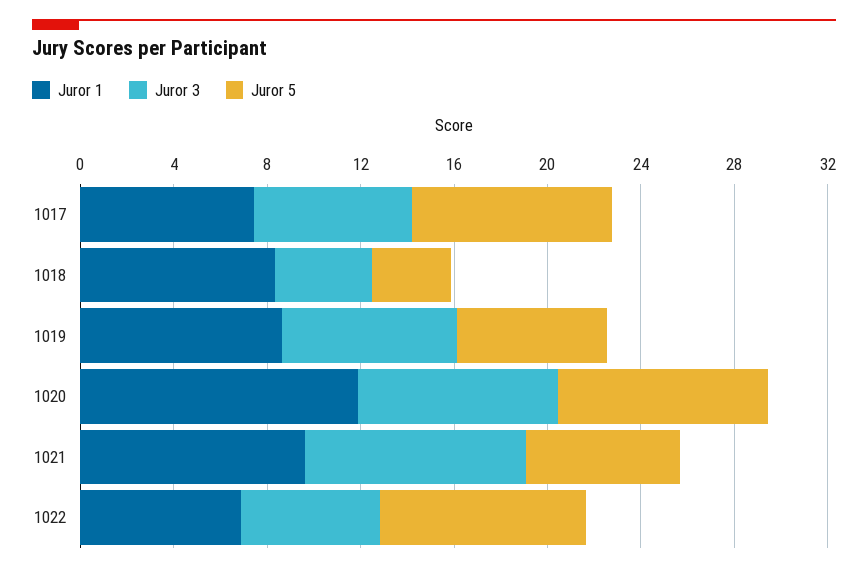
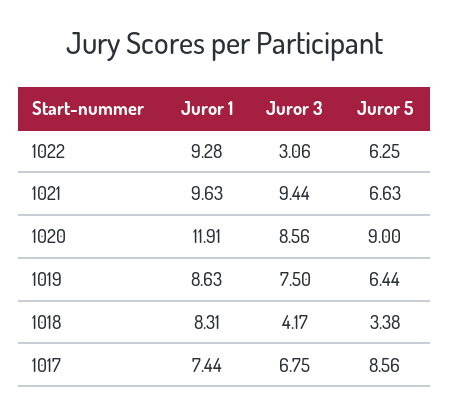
Juror 1, 1022: 7 -> 9.28
Juror 3, 1022: 6 -> 3.06
Juror 5, 1022: 9 -> 6.25

